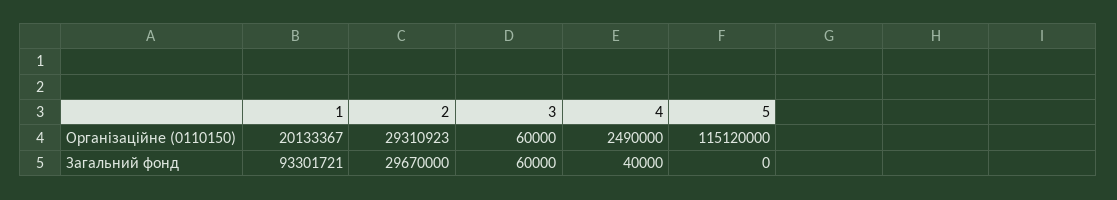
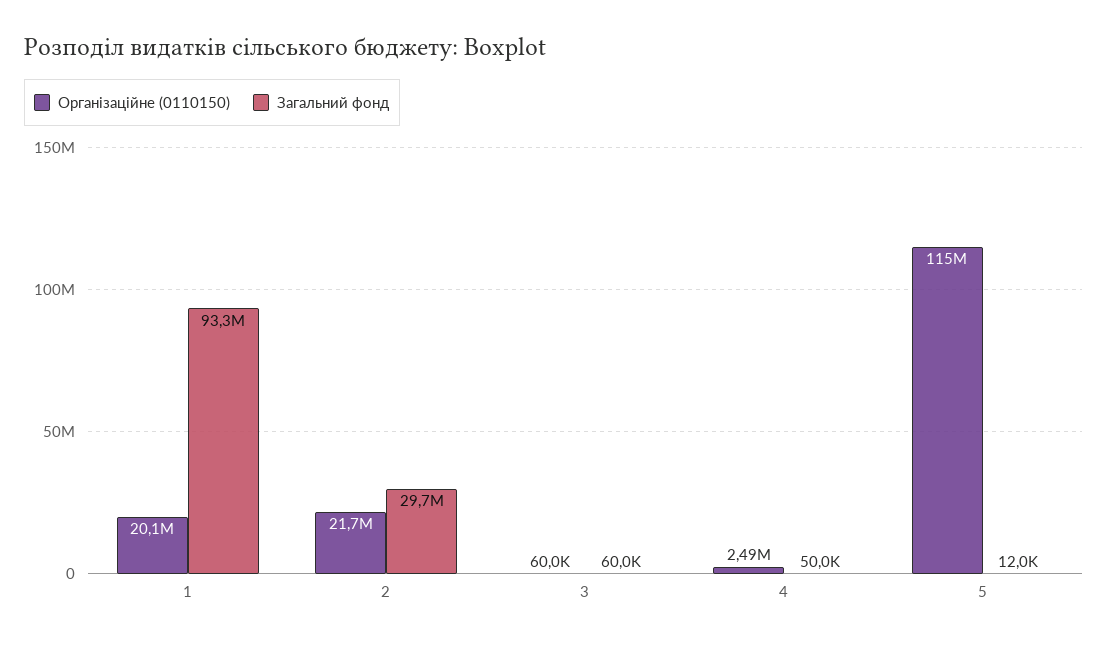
Організаційне (0110150), 2: 29310923 -> 21700000
Загальний фонд, 4: 40000 -> 50000
Загальний фонд, 5: 0 -> 12000

